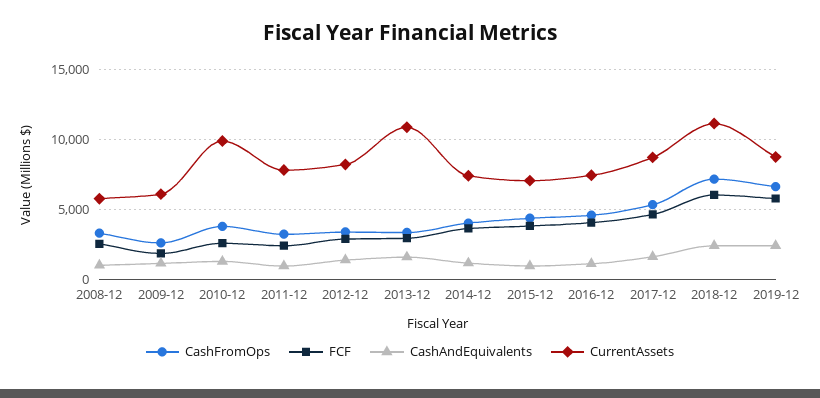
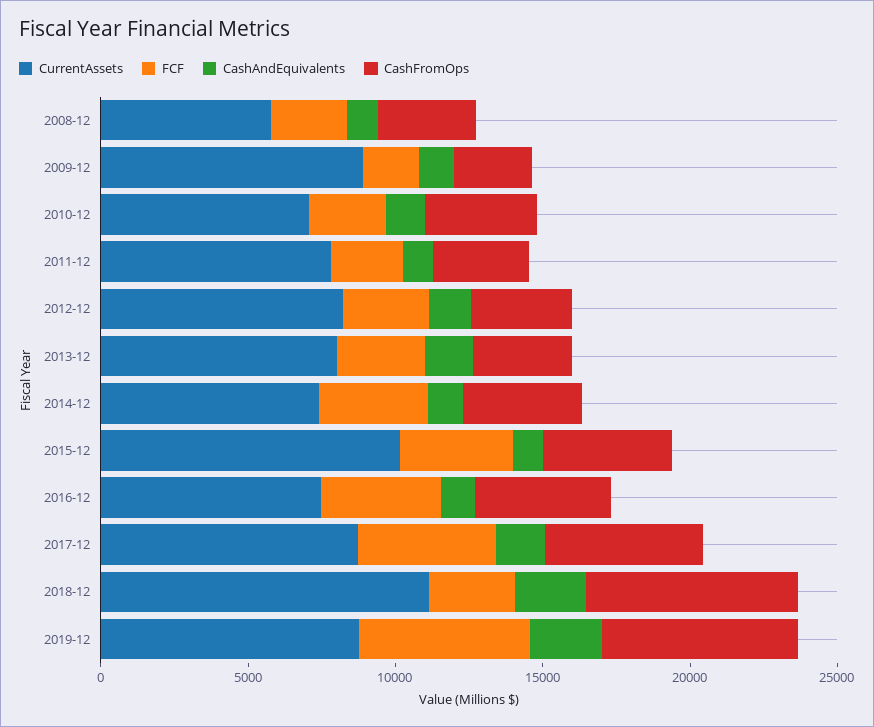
CurrentAssets, 2009-12: 6000 -> 9000
CurrentAssets, 2010-12: 10000 -> 7000
CurrentAssets, 2013-12: 11000 -> 8000
CurrentAssets, 2015-12: 7000 -> 10000
FCF, 2018-12: 6000 -> 3000

